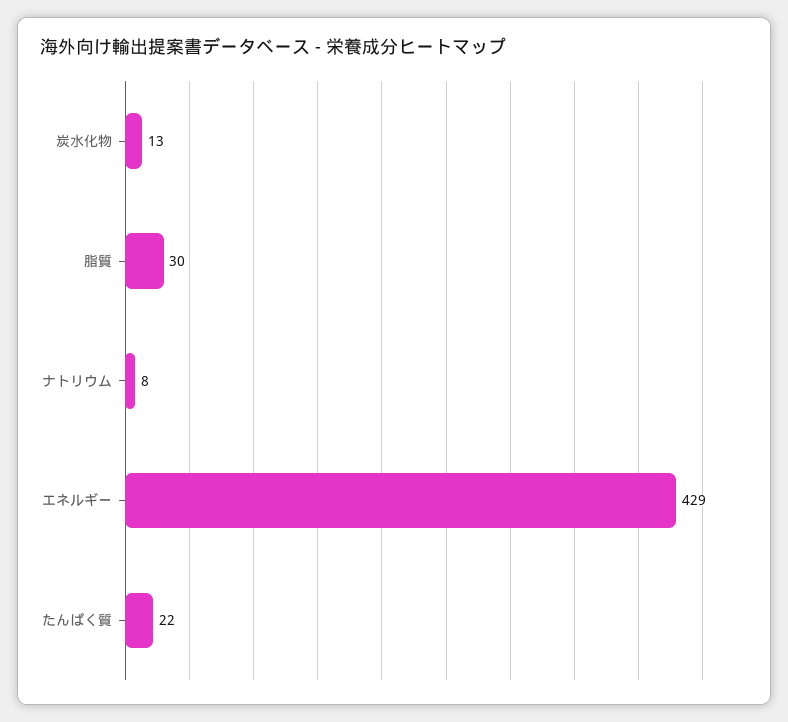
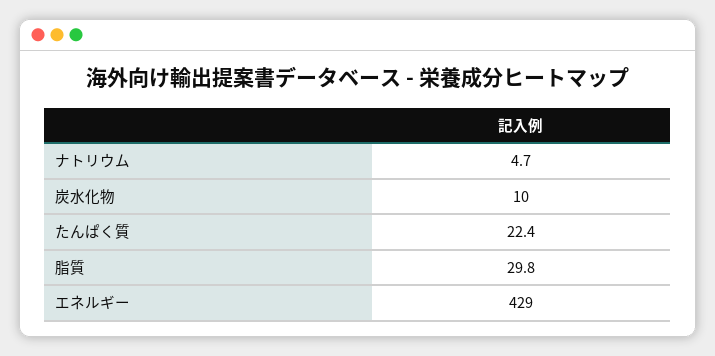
炭水化物: 13 -> 10
ナトリウム: 8 -> 4.7

